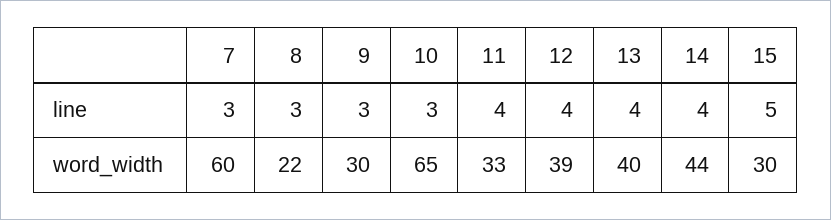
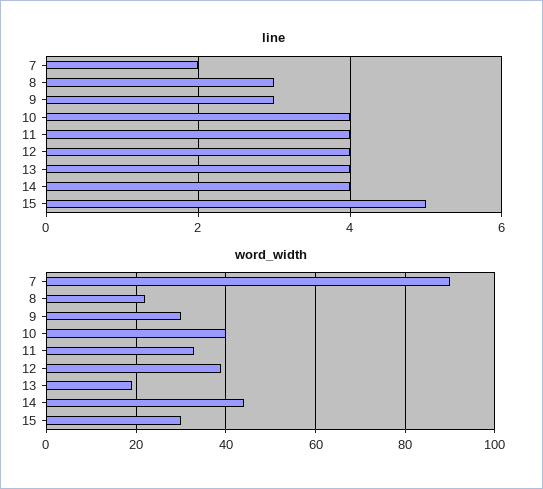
line, 7: 3 -> 2
line, 10: 3 -> 4
word_width, 7: 60 -> 90
word_width, 10: 65 -> 40
word_width, 13: 40 -> 20

